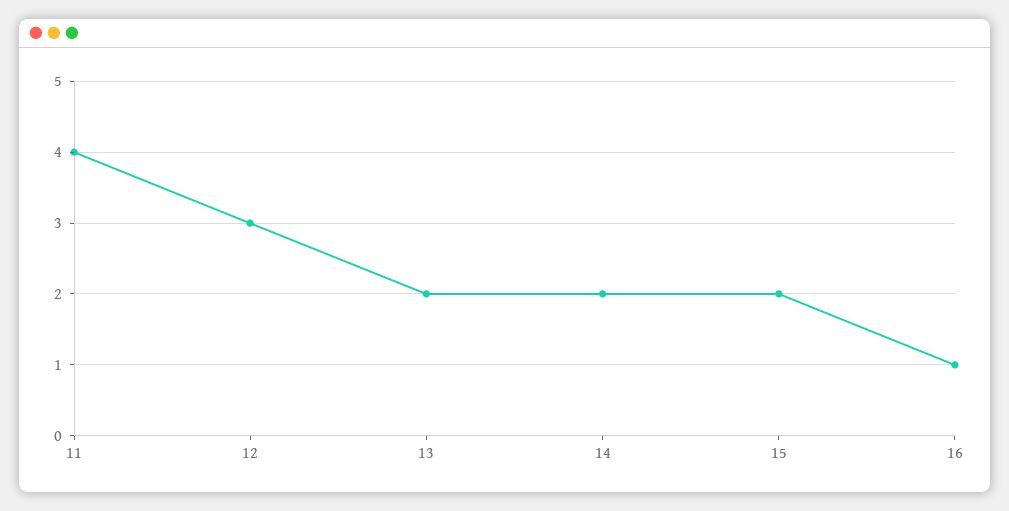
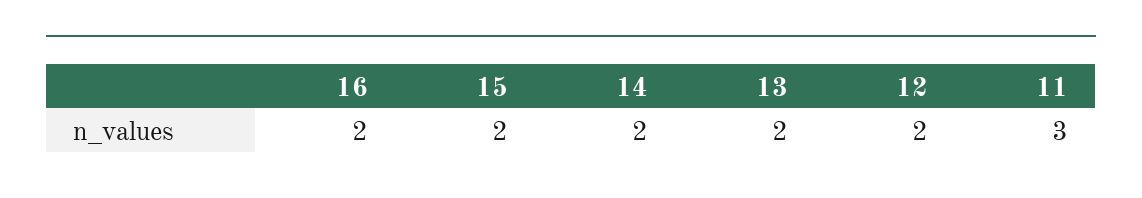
11: 4 -> 3
12: 3 -> 2
16: 1 -> 2

